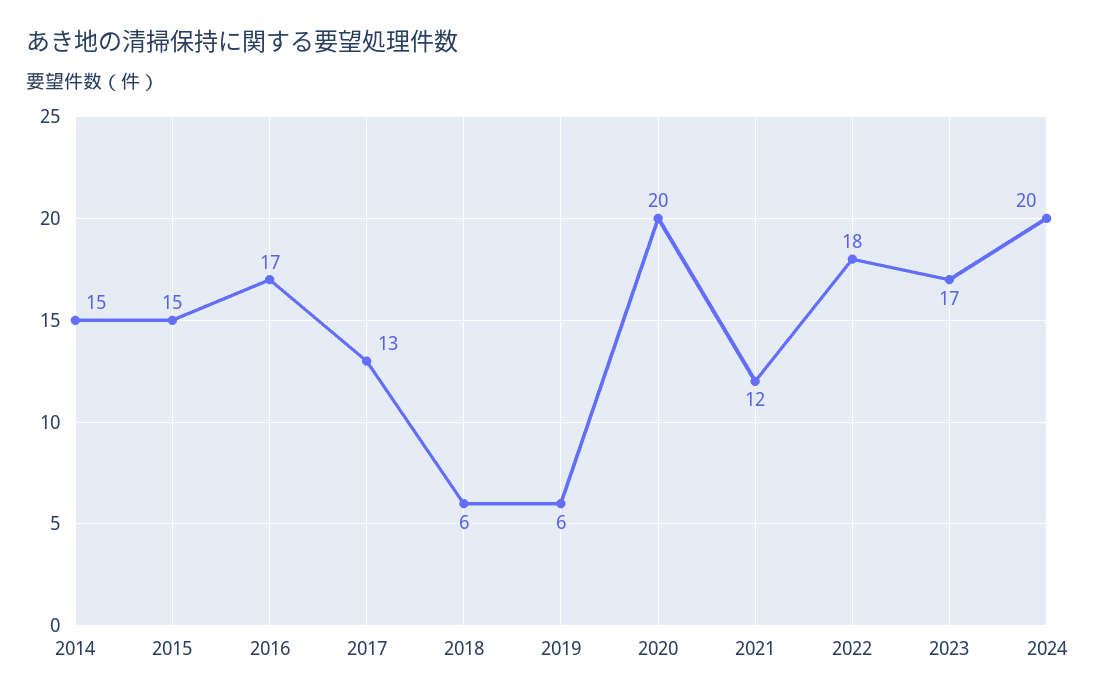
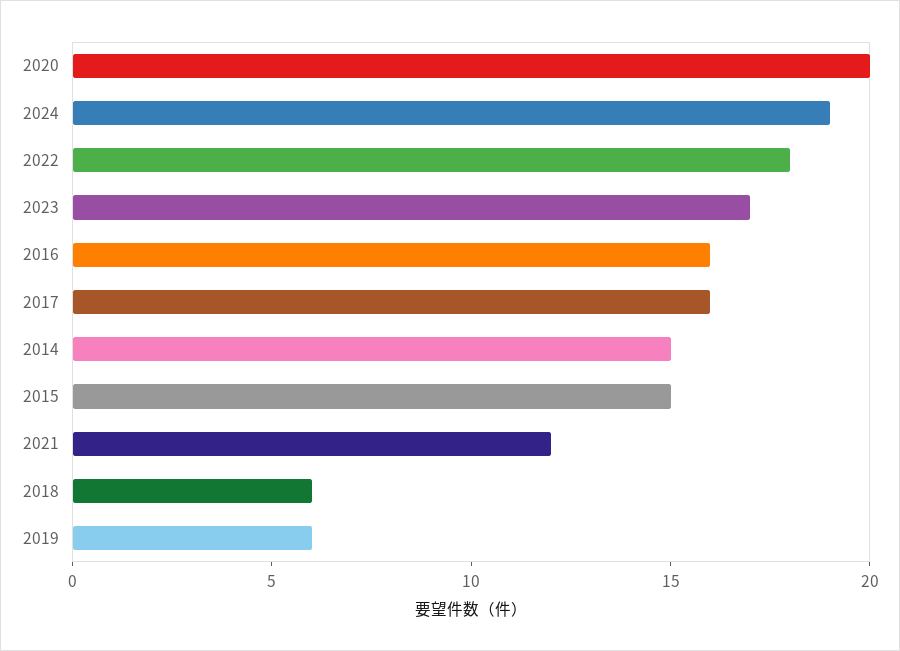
2016: 17 -> 16
2017: 13 -> 16
2024: 20 -> 19

